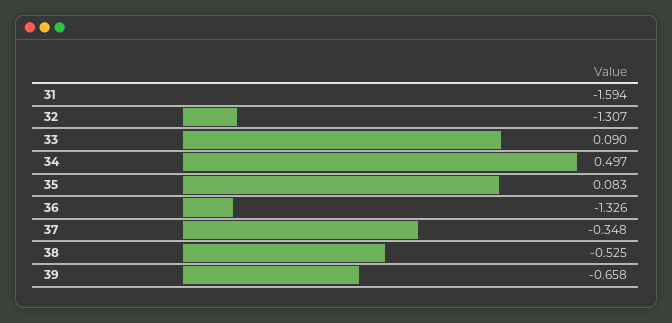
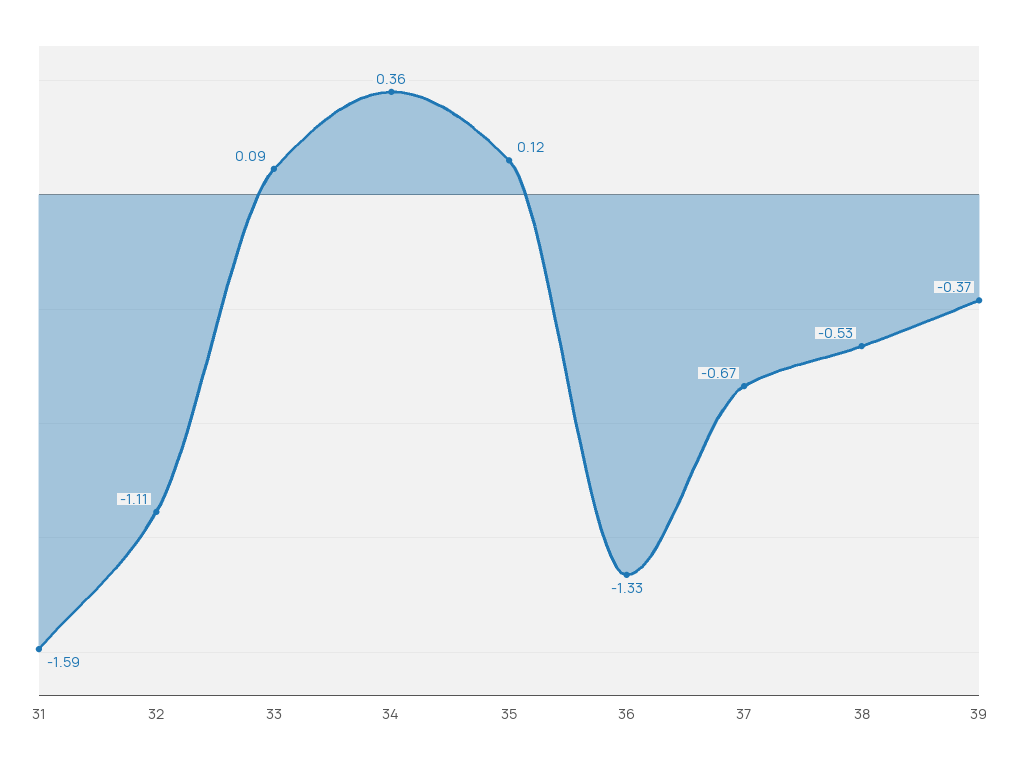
32: -1.307 -> -1.11
34: 0.497 -> 0.36
35: 0.083 -> 0.12
37: -0.348 -> -0.67
39: -0.658 -> -0.37

